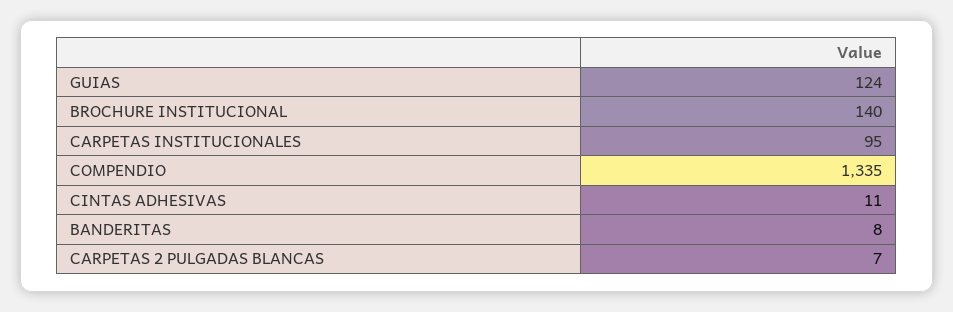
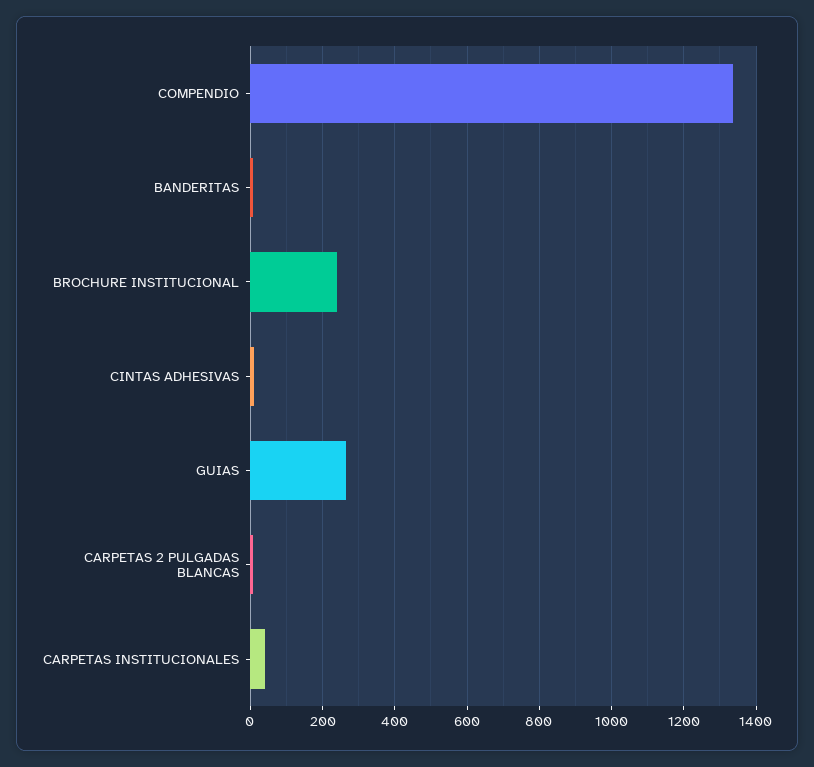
GUIAS: 124 -> 260
BROCHURE INSTITUCIONAL: 140 -> 240
CARPETAS INSTITUCIONALES: 95 -> 40

